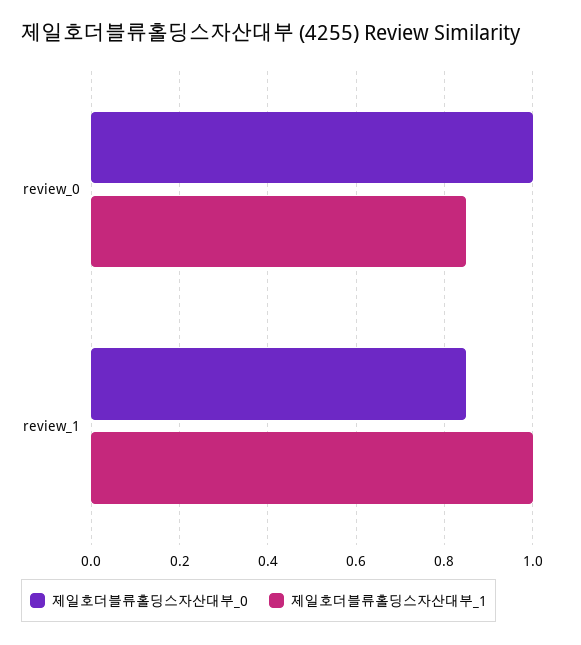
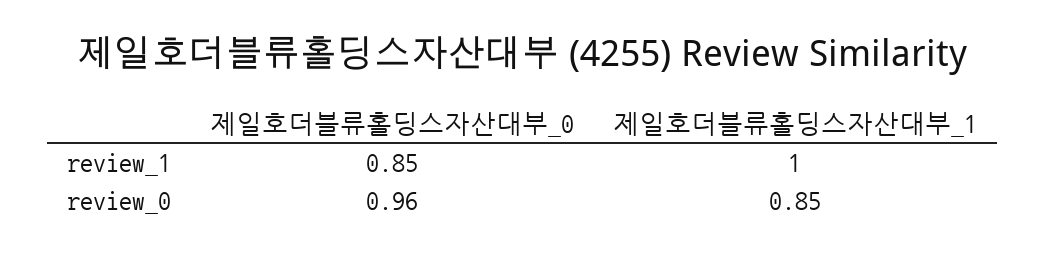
제일호더블류홀딩스자산대부_0, review_0: 1 -> 0.96

